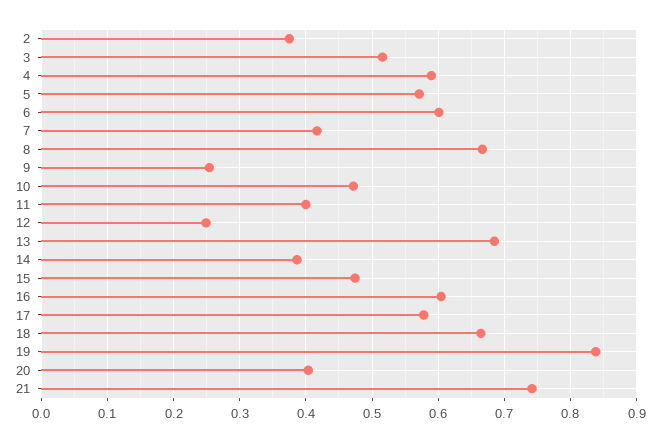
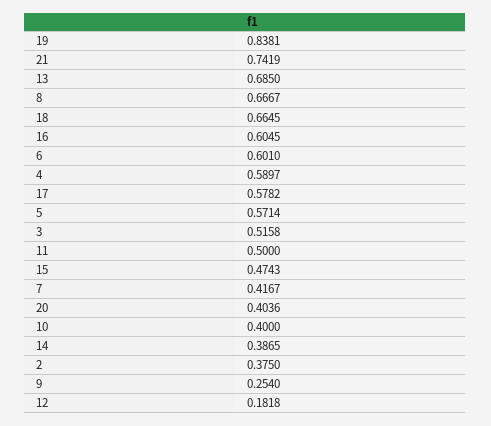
10: 0.47 -> 0.4
11: 0.4 -> 0.5
12: 0.25 -> 0.1818

